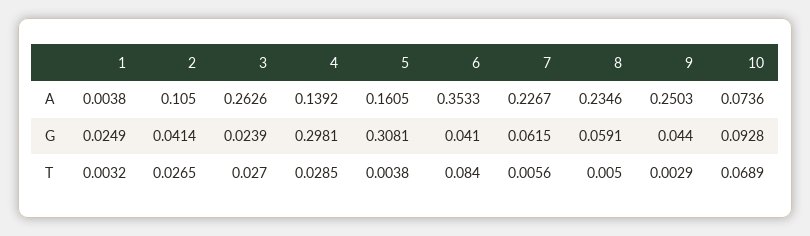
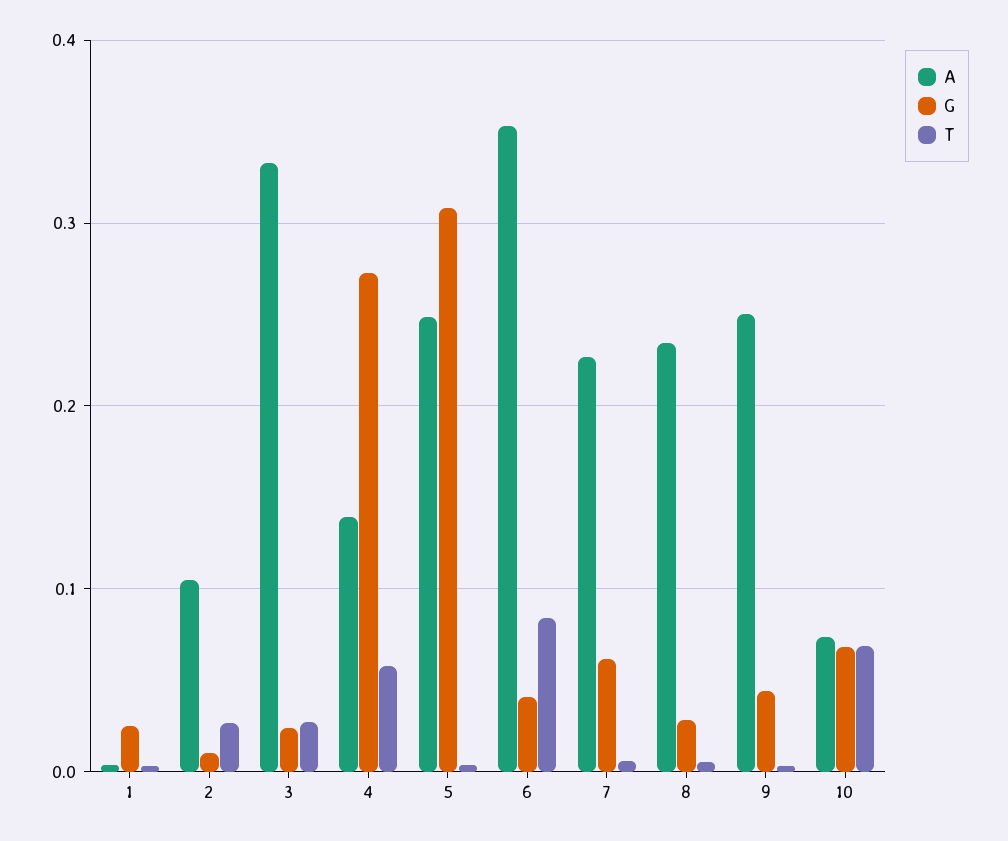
A, 3: 0.2626 -> 0.33
A, 5: 0.1605 -> 0.25
G, 2: 0.0414 -> 0.01
G, 4: 0.2981 -> 0.27
G, 8: 0.0591 -> 0.03
G, 10: 0.0928 -> 0.07
T, 4: 0.0285 -> 0.06

